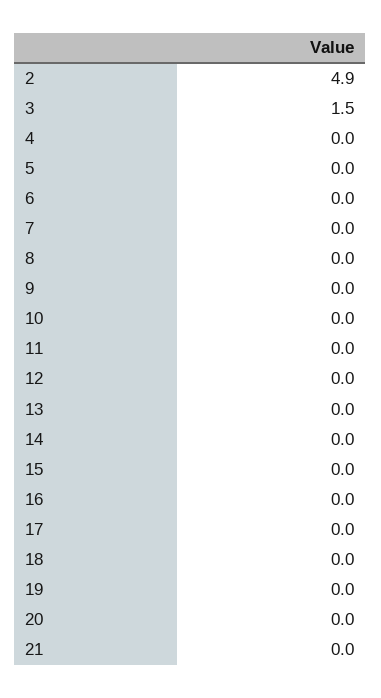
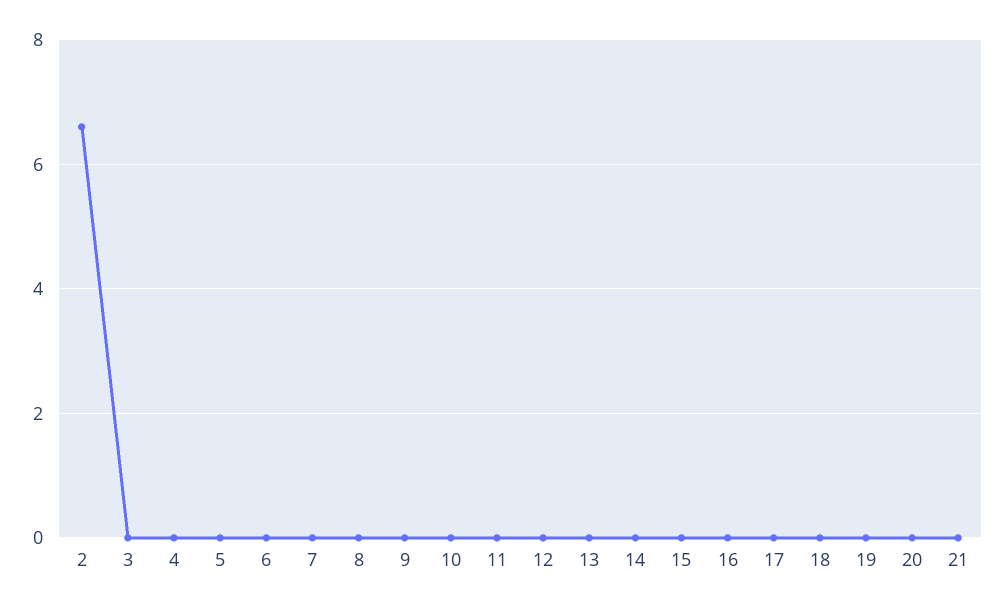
2: 4.9 -> 6.5
3: 1.5 -> 0

